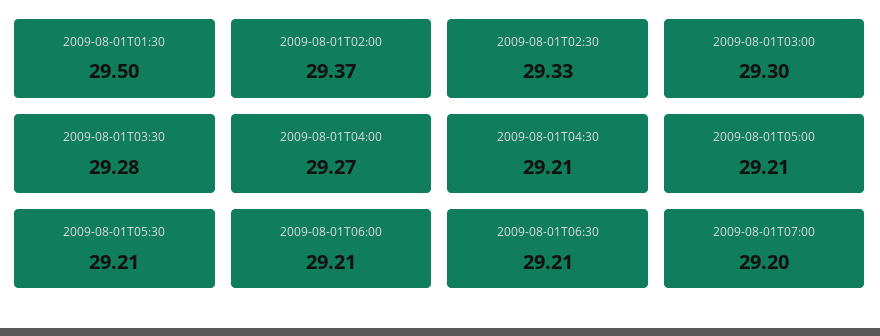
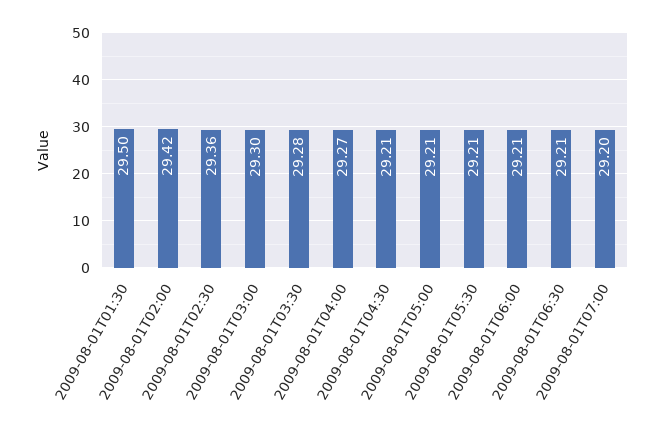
2009-08-01T02:00: 29.37 -> 29.42
2009-08-01T02:30: 29.33 -> 29.36

